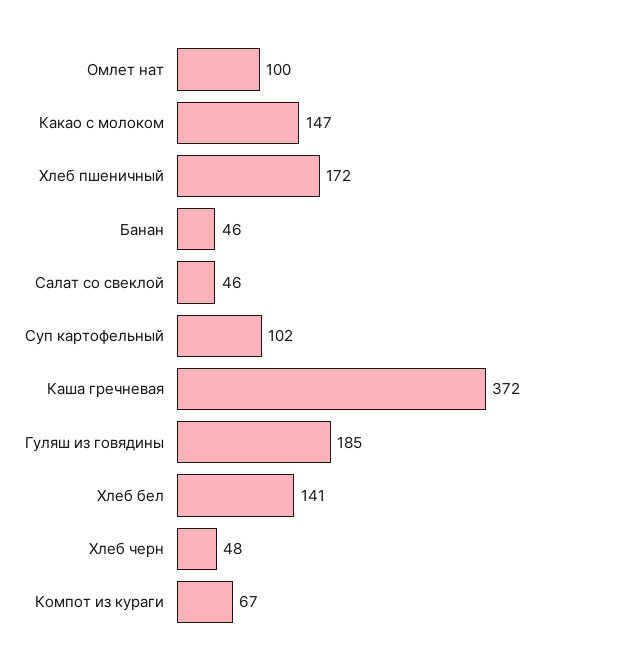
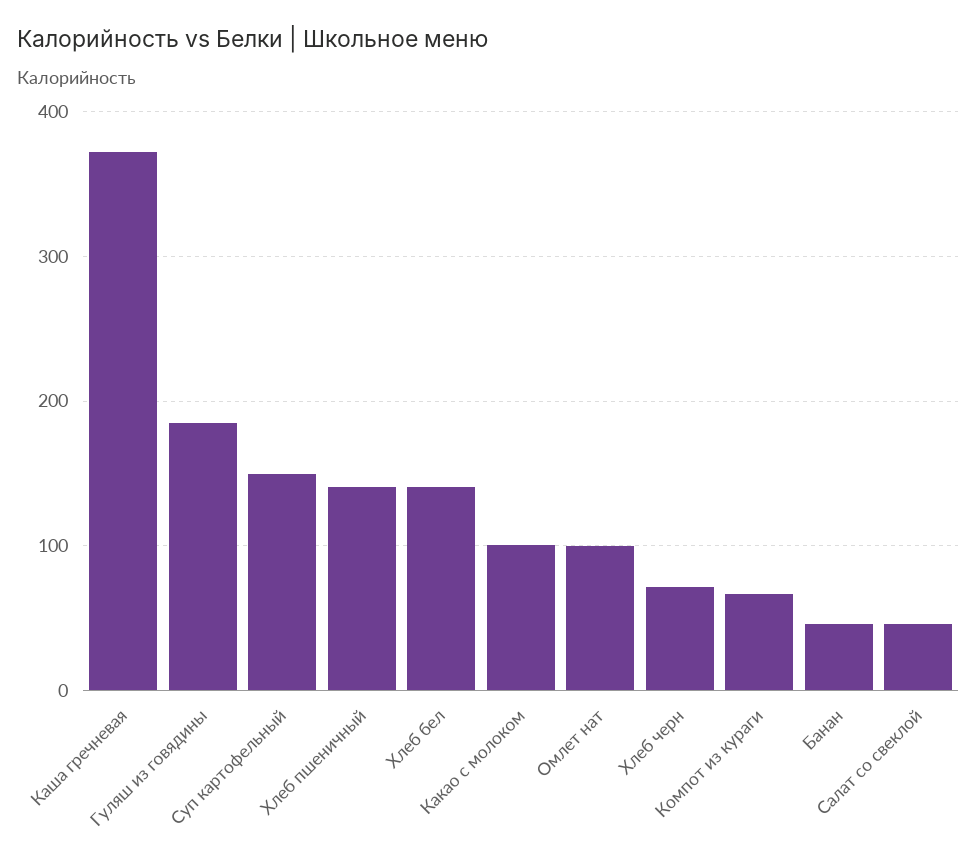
Какао с молоком: 147 -> 100
Хлеб пшеничный: 172 -> 140
Суп картофельный: 102 -> 150
Хлеб черн: 48 -> 70

